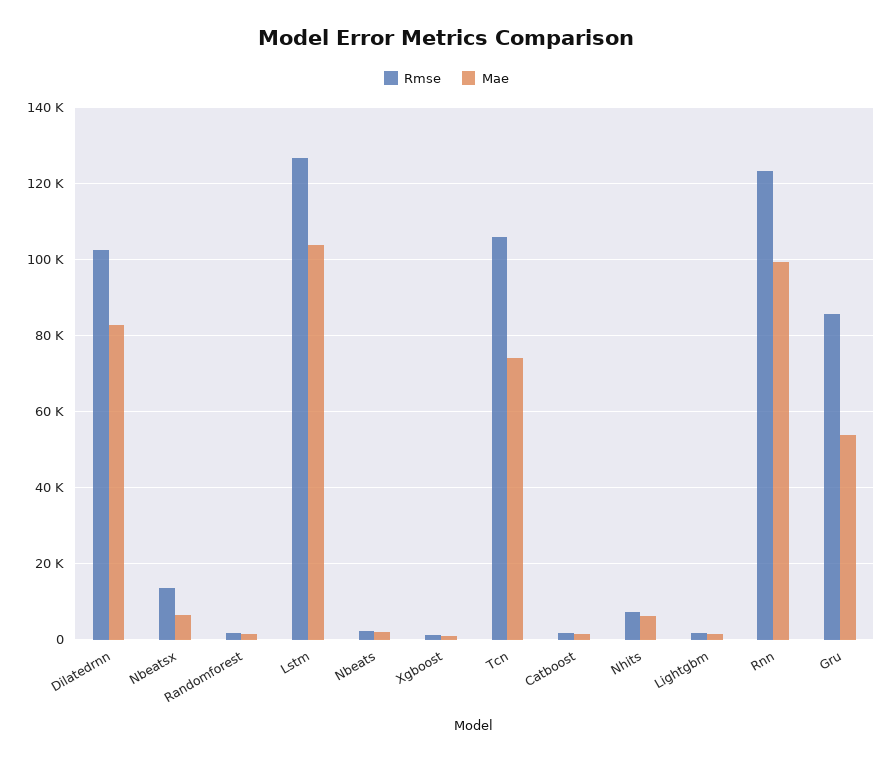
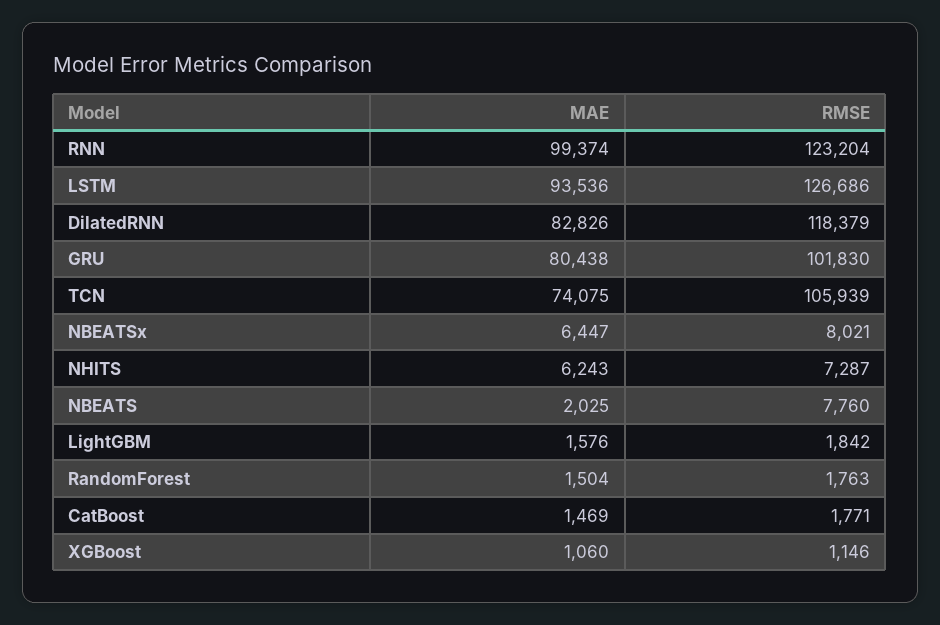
Rmse, Dilatedrnn: 102000 -> 118379
Rmse, Nbeatsx: 14000 -> 8021
Mae, Lstm: 104000 -> 93536
Rmse, Nbeats: 2000 -> 7760
Rmse, Gru: 86000 -> 101830
Mae, Gru: 54000 -> 80438

